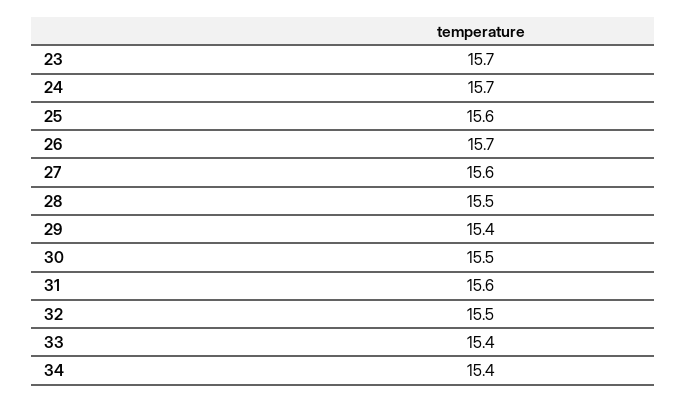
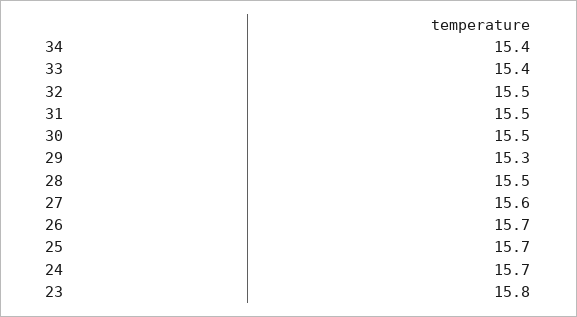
23: 15.7 -> 15.8
25: 15.6 -> 15.7
29: 15.4 -> 15.3
31: 15.6 -> 15.5

